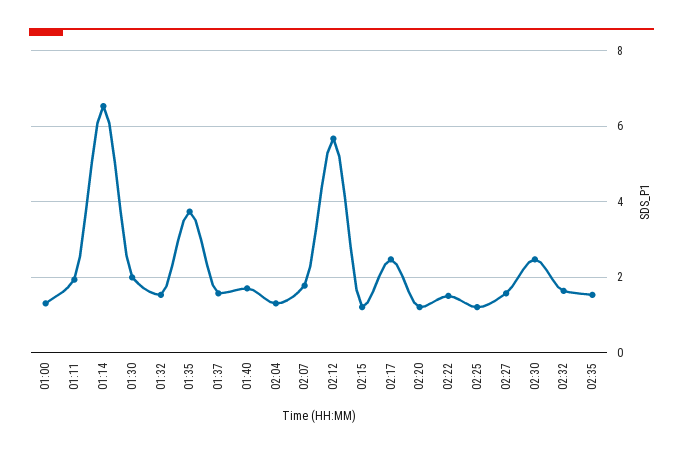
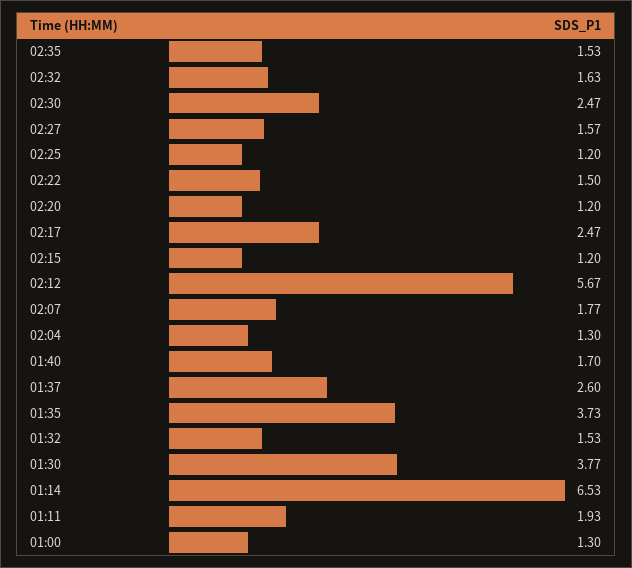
01:30: 2 -> 3.77
01:37: 1.6 -> 2.6

